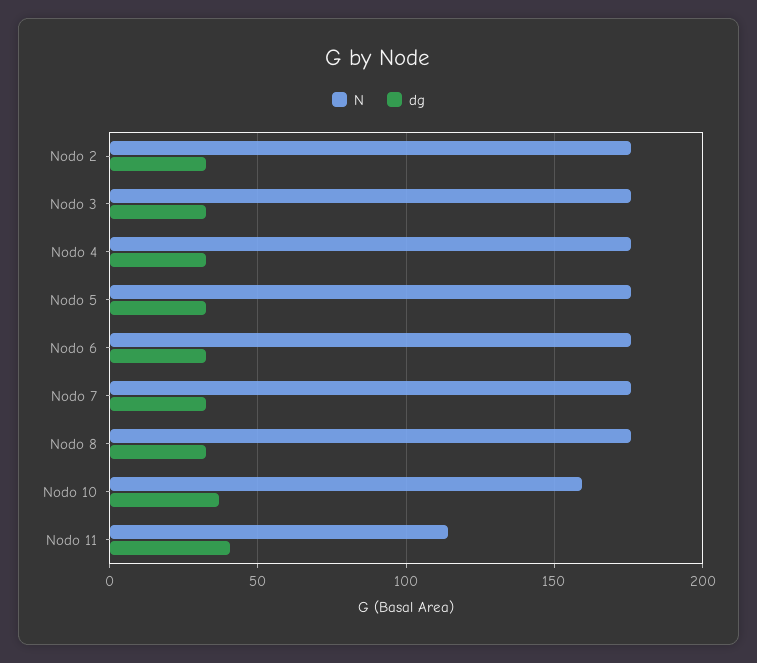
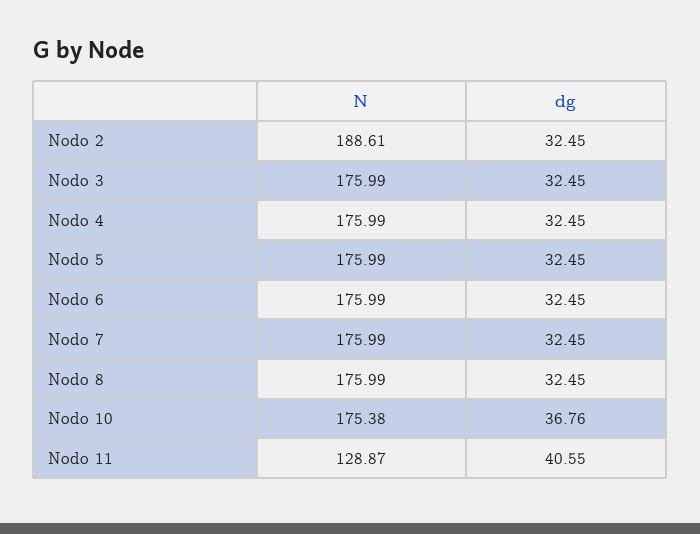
N, Nodo 2: 175 -> 188.61
N, Nodo 10: 160 -> 175.38
N, Nodo 11: 115 -> 128.87

